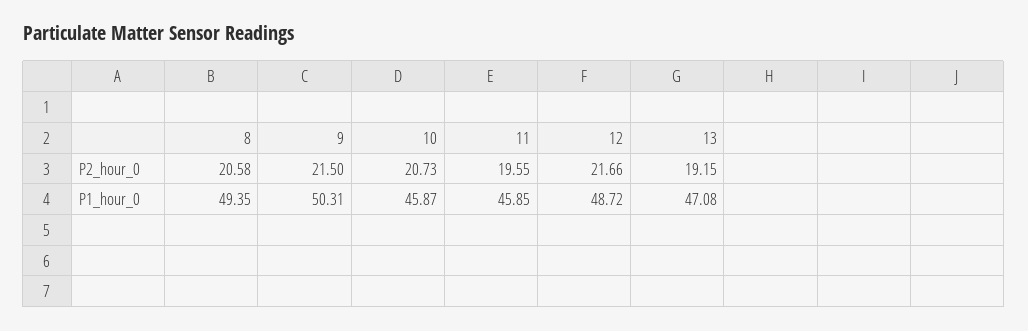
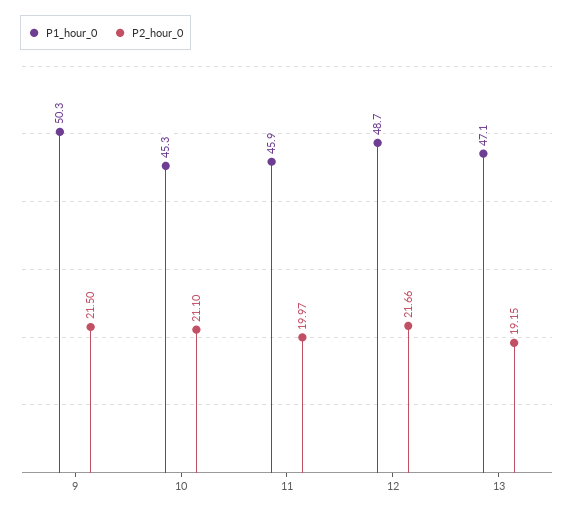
P2_hour_0, 8: 20.58 -> none
P2_hour_0, 10: 20.73 -> 21.1
P2_hour_0, 11: 19.55 -> 19.97
P1_hour_0, 8: 49.35 -> none
P1_hour_0, 10: 45.87 -> 45.3

